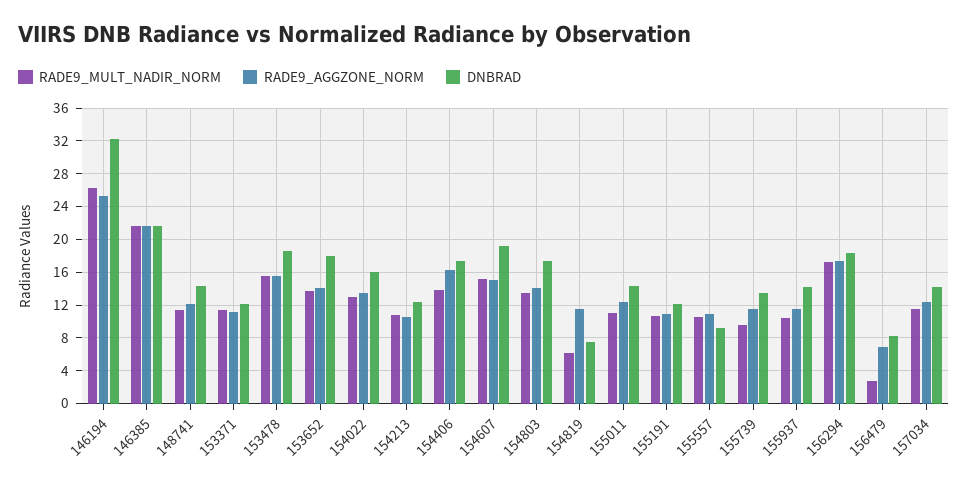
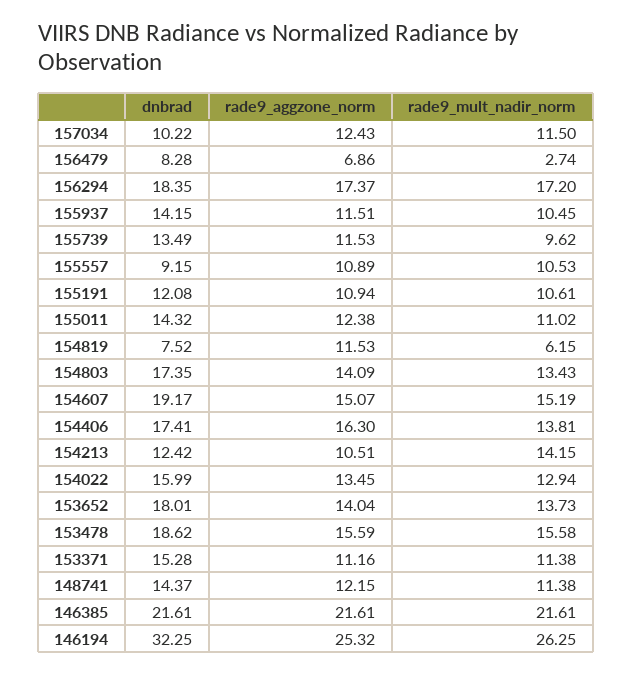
DNBRAD, 153371: 12 -> 15.28
RADE9_MULT_NADIR_NORM, 154213: 11 -> 14.15
DNBRAD, 157034: 14 -> 10.22

